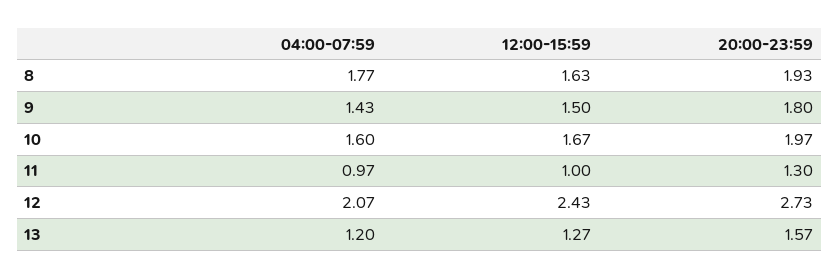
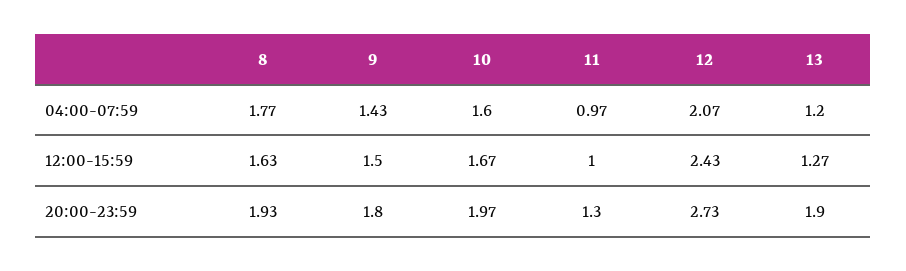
20:00-23:59, 13: 1.57 -> 1.9

